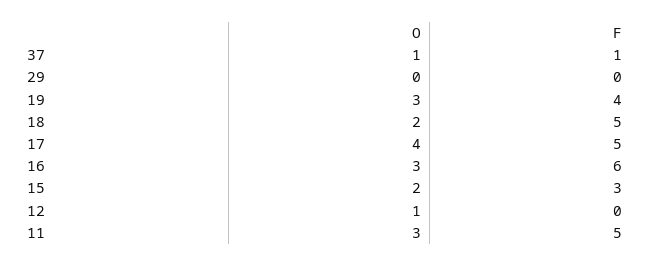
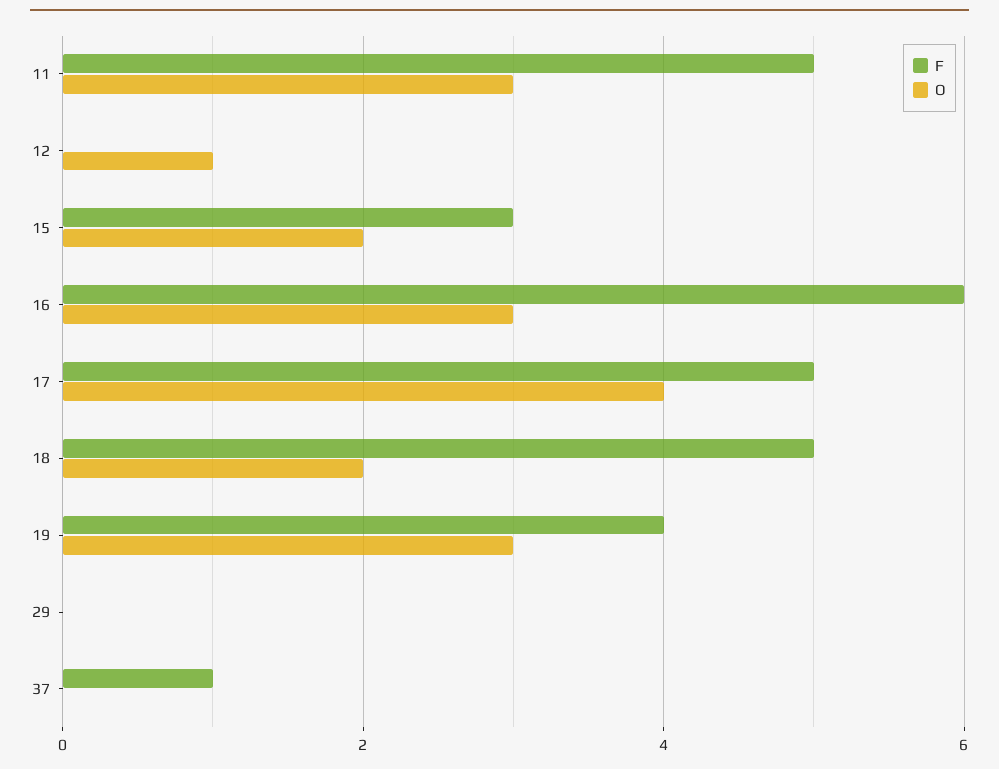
O, 37: 1 -> 0

